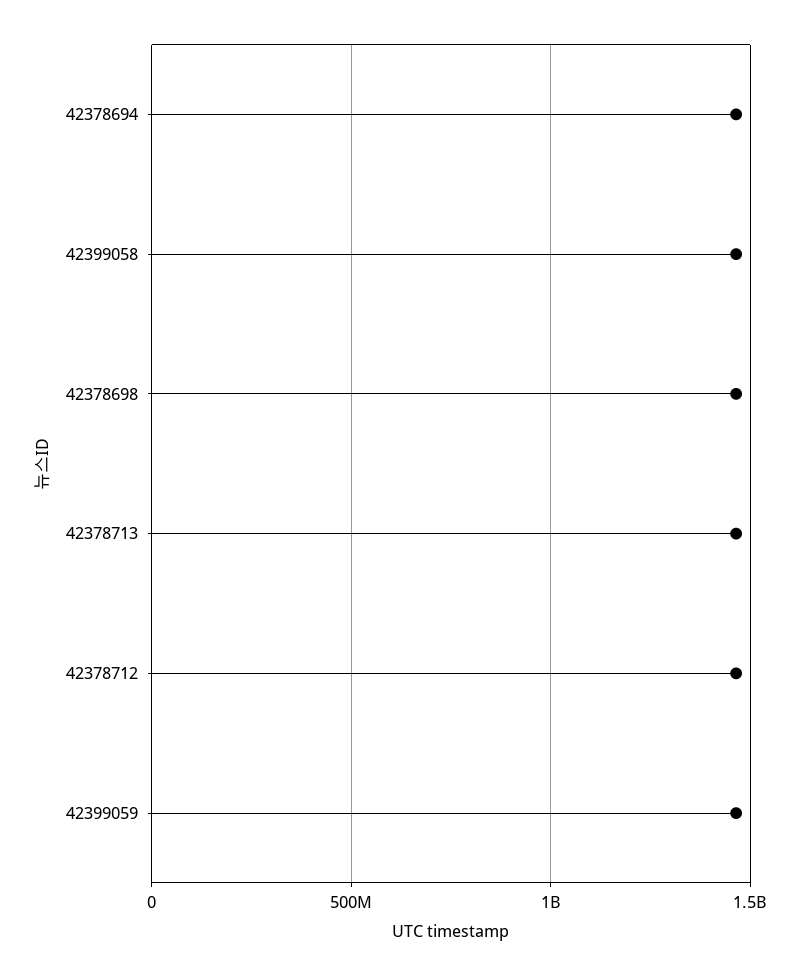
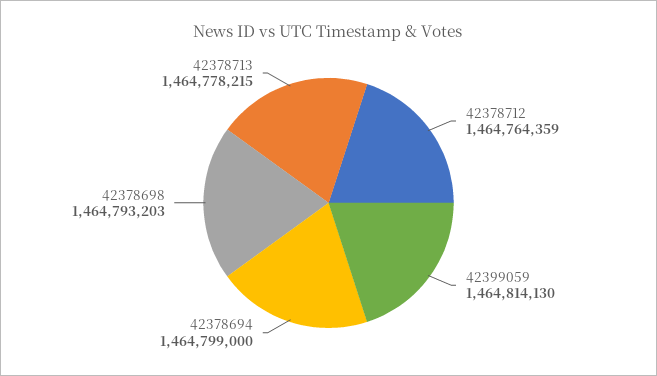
42399058: 1450000000 -> none

